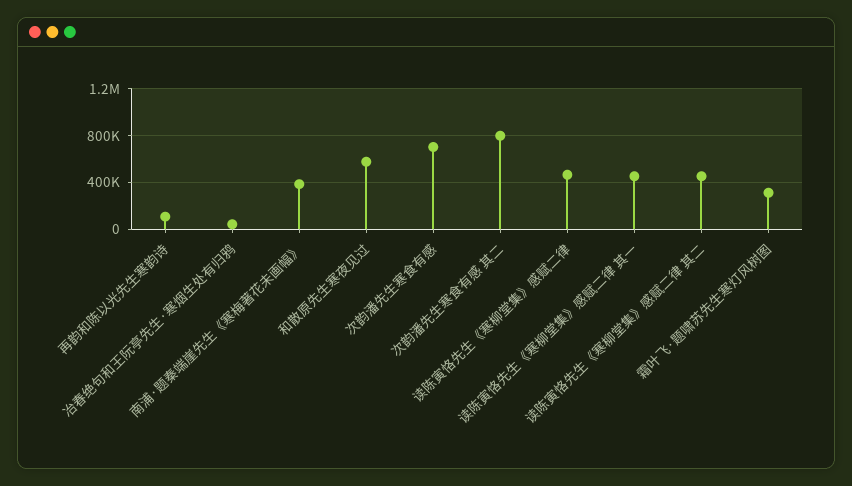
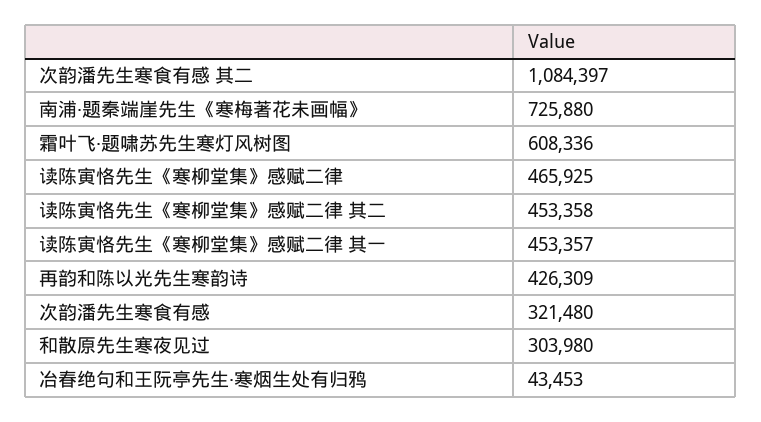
再韵和陈以光先生寒韵诗: 100000 -> 426309
南浦·题秦端崖先生《寒梅著花未画幅》: 400000 -> 725880
和散原先生寒夜见过: 600000 -> 303980
次韵潘先生寒食有感: 700000 -> 321480
次韵潘先生寒食有感 其二: 800000 -> 1084397
霜叶飞·题啸苏先生寒灯风树图: 300000 -> 608336

